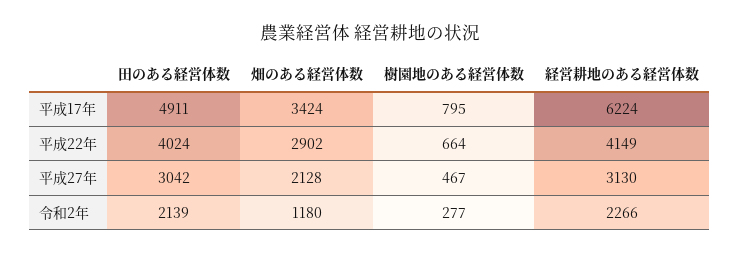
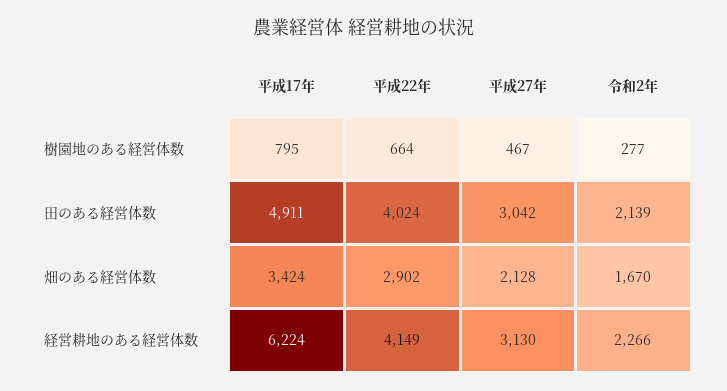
畑のある経営体数, 令和2年: 1180 -> 1670

